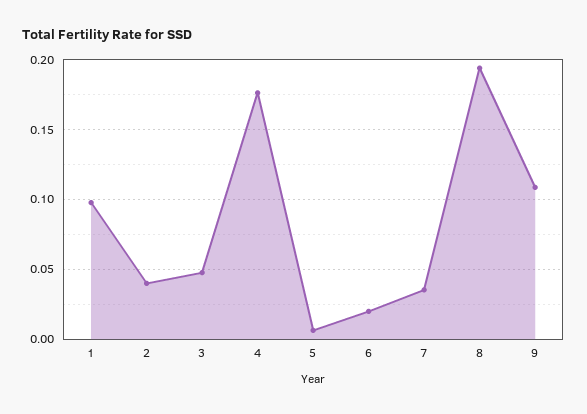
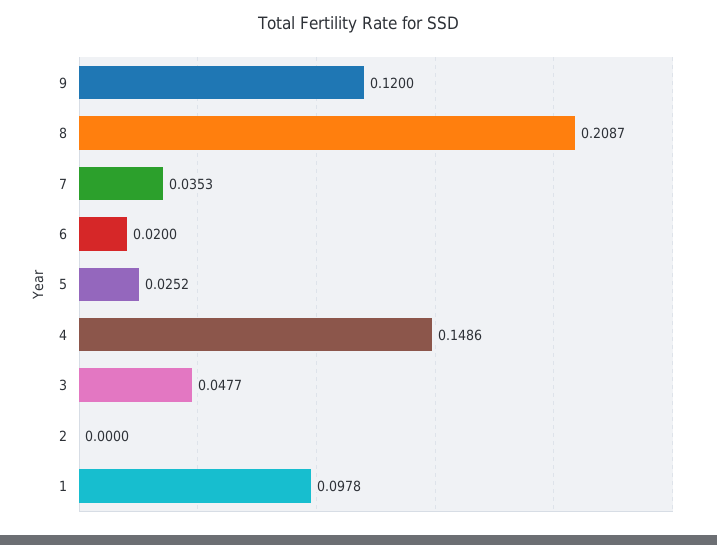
2: 0.04 -> 0
4: 0.175 -> 0.1486
5: 0.005 -> 0.0252
8: 0.195 -> 0.2087
9: 0.11 -> 0.12

